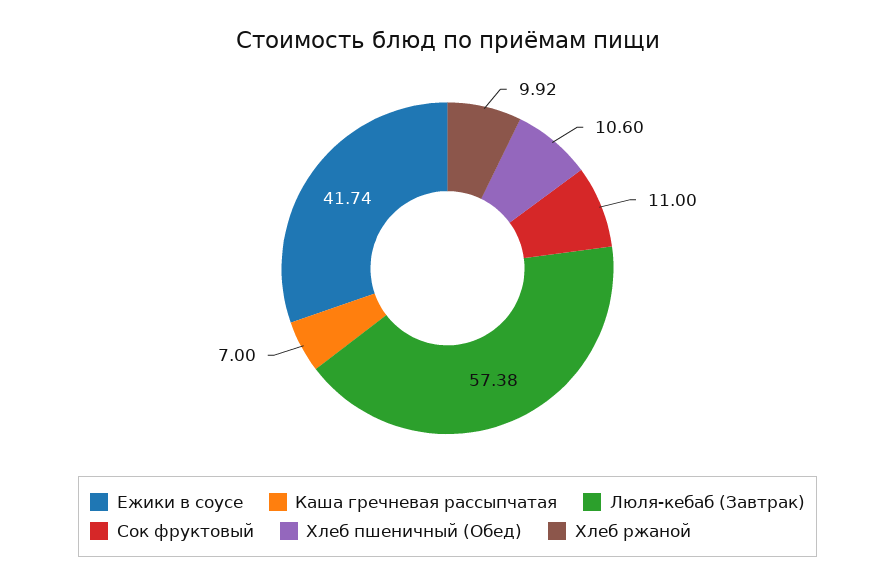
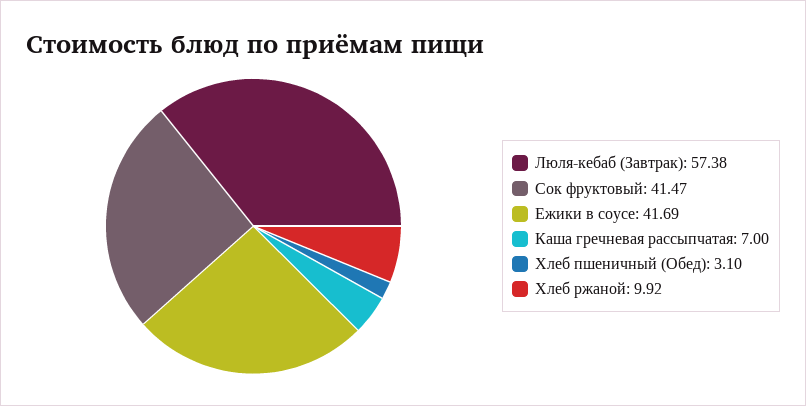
Ежики в соусе: 41.74 -> 41.69
Сок фруктовый: 11 -> 41.47
Хлеб пшеничный (Обед): 10.6 -> 3.1

